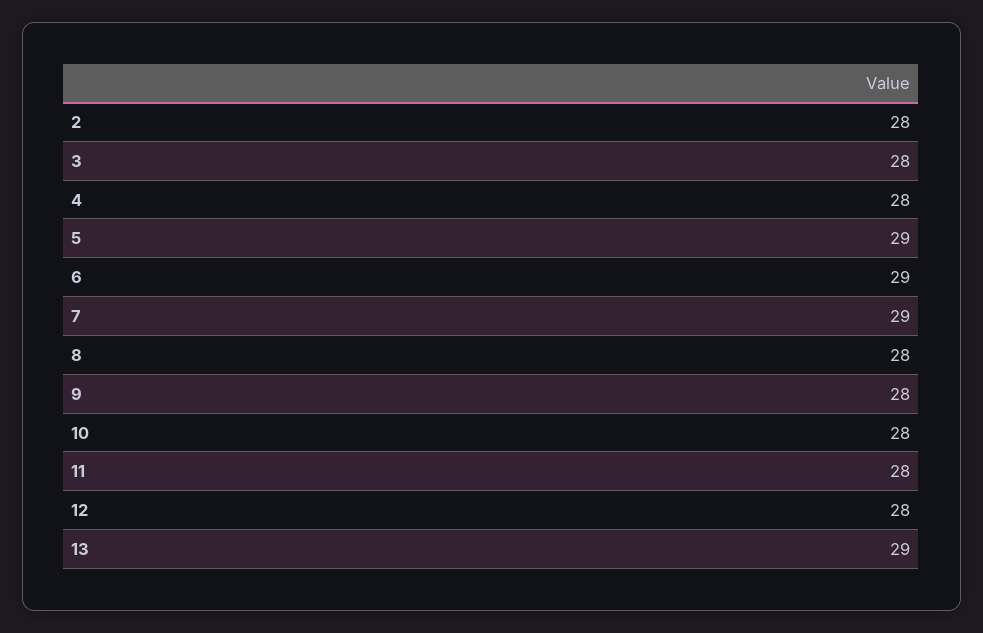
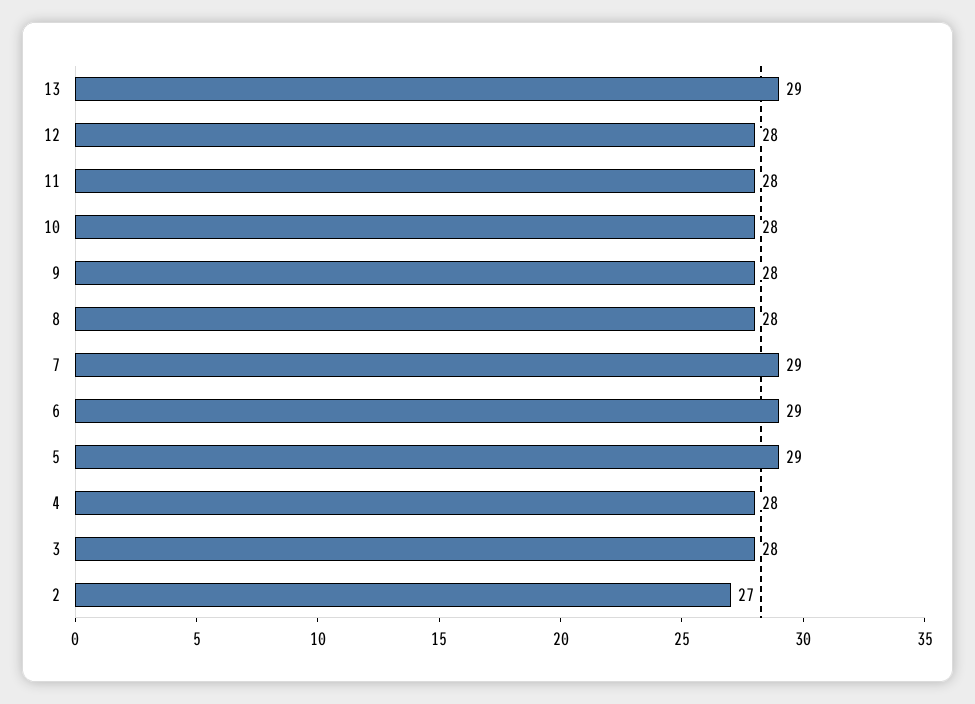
2: 28 -> 27

